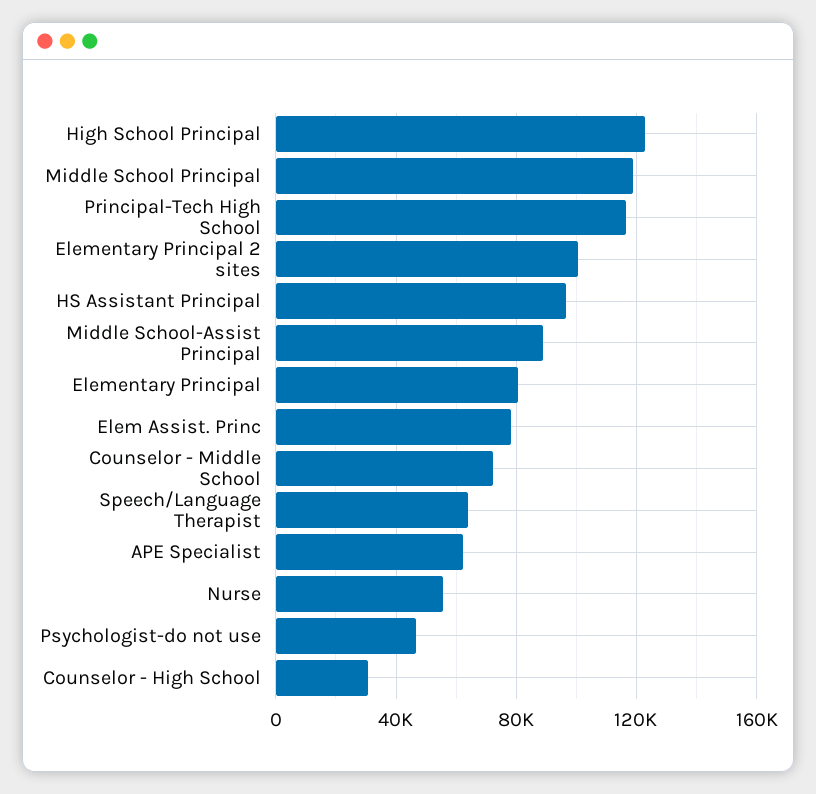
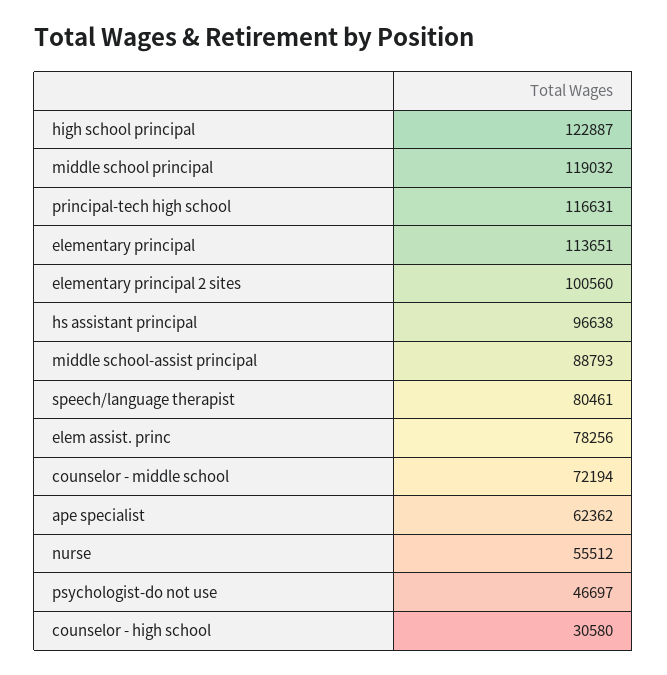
Elementary Principal: 80000 -> 113651
Speech/Language Therapist: 65000 -> 80461

